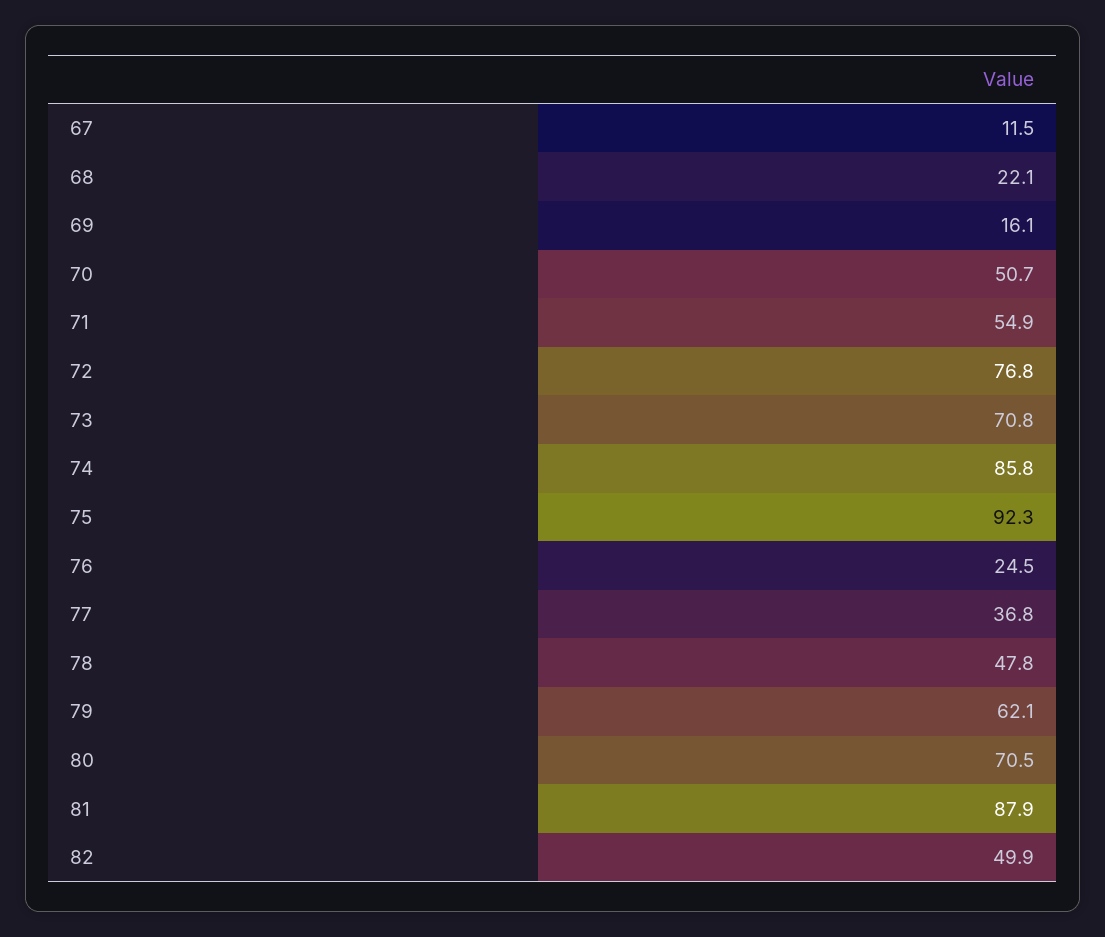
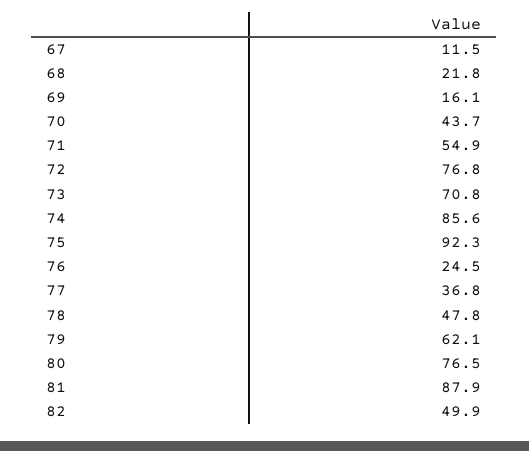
68: 22.1 -> 21.8
70: 50.7 -> 43.7
74: 85.8 -> 85.6
80: 70.5 -> 76.5

